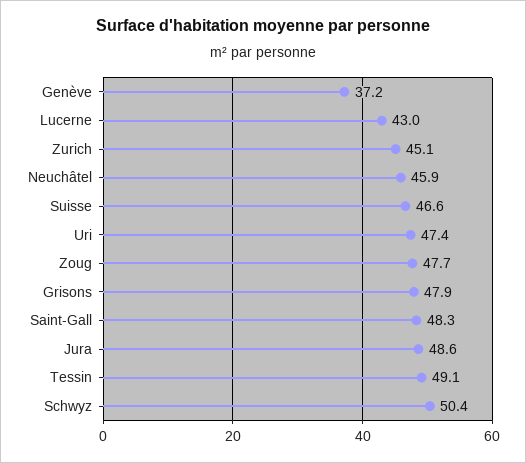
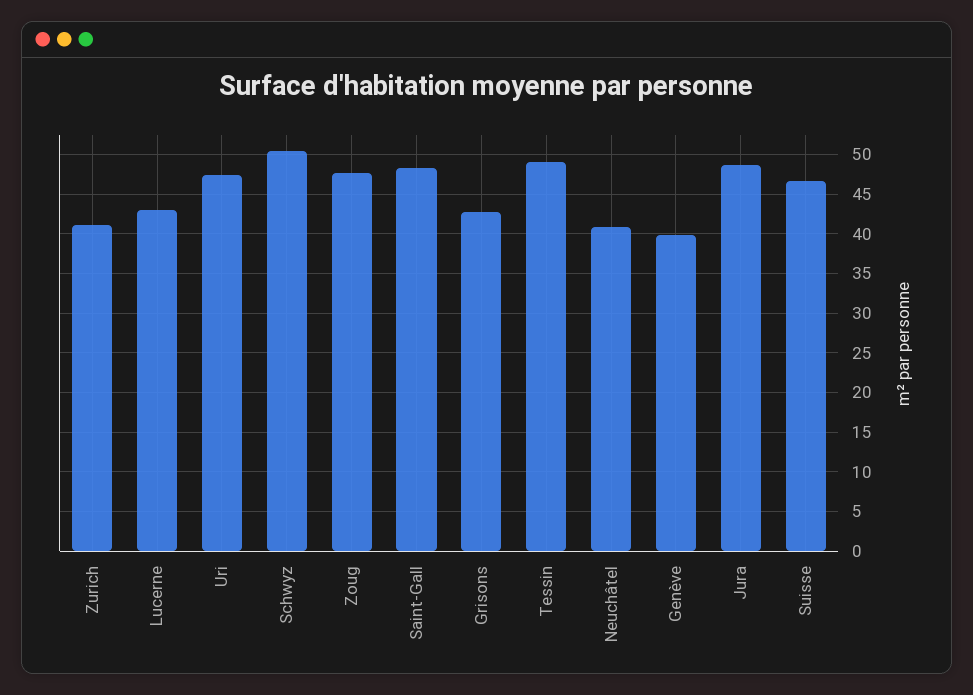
Genève: 37.2 -> 40
Zurich: 45.1 -> 41
Neuchâtel: 45.9 -> 41
Grisons: 47.9 -> 43

